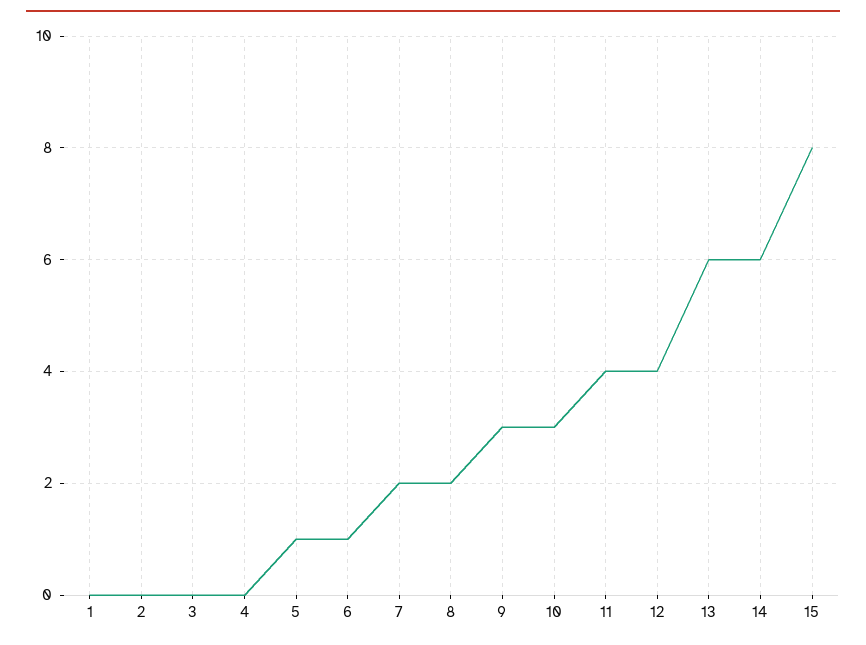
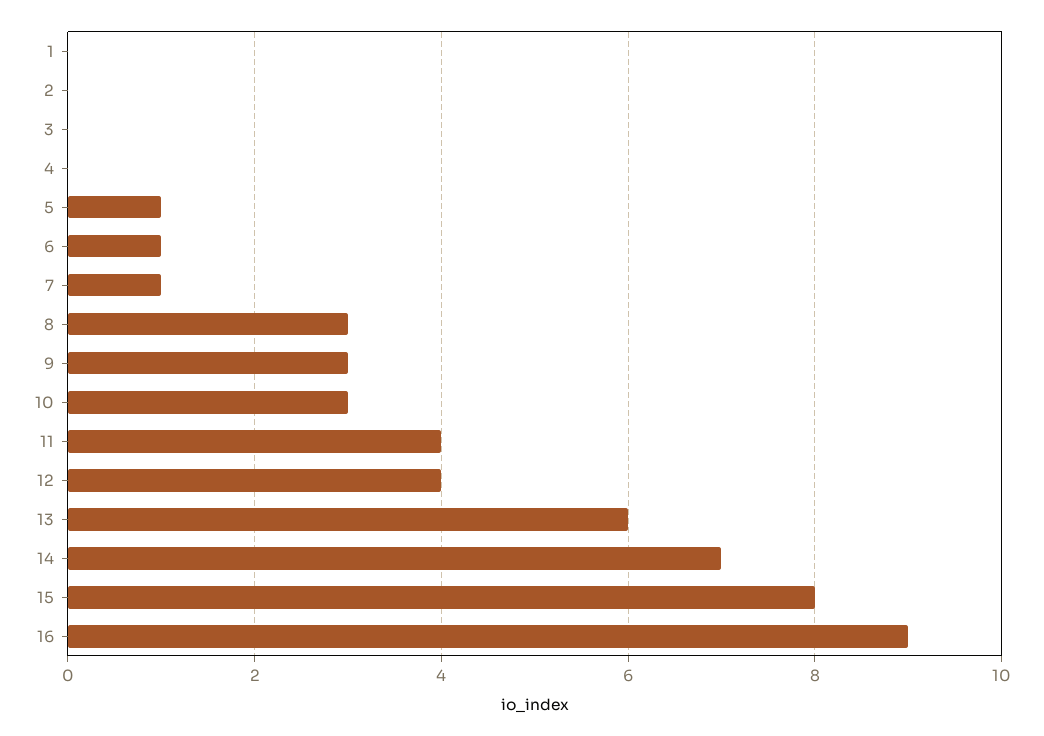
7: 2 -> 1
8: 2 -> 3
14: 6 -> 7
16: none -> 9

